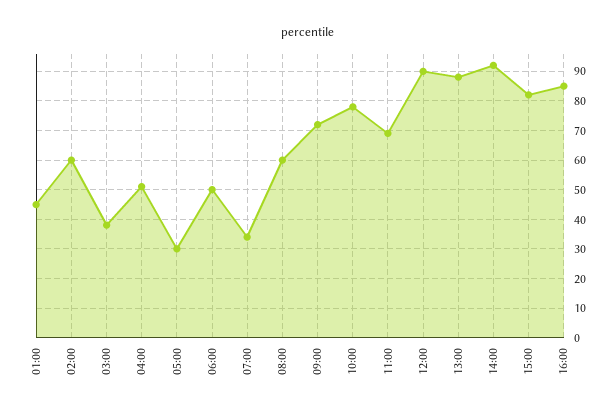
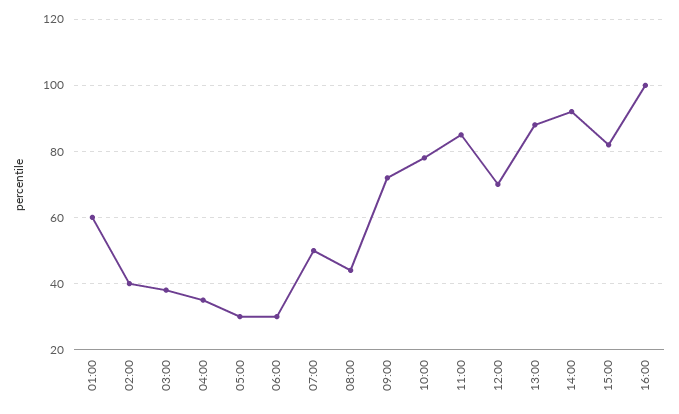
01:00: 45 -> 60
02:00: 60 -> 40
04:00: 50 -> 35
06:00: 50 -> 30
07:00: 35 -> 50
08:00: 60 -> 45
11:00: 70 -> 85
12:00: 90 -> 70
16:00: 85 -> 100

